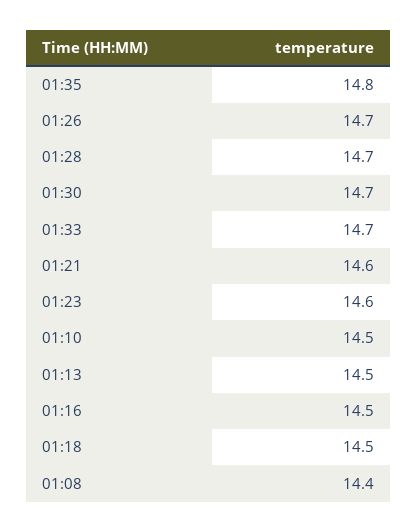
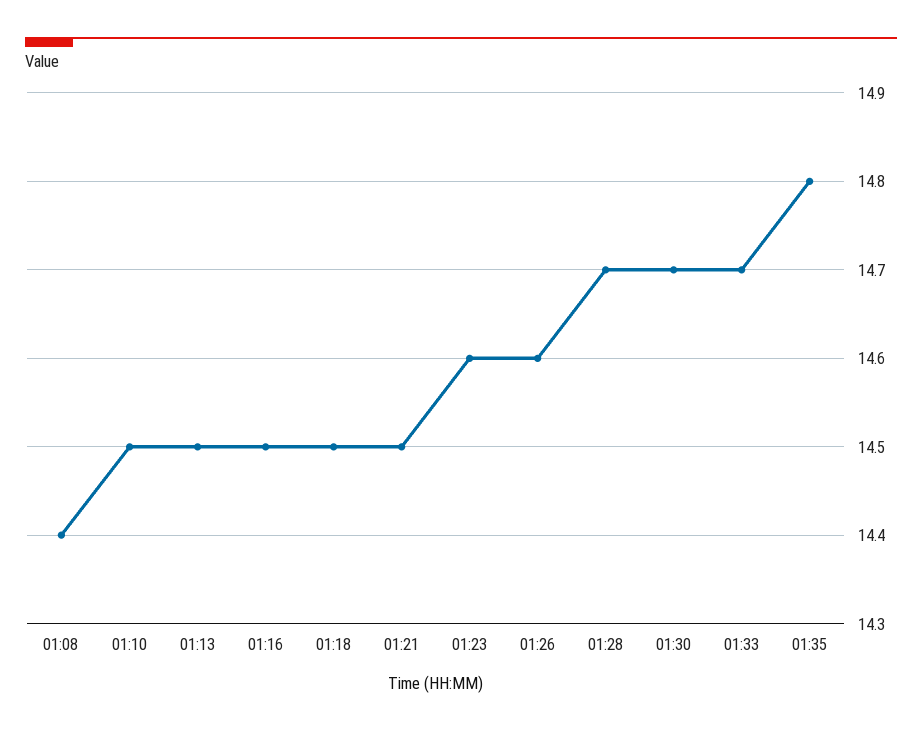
01:26: 14.7 -> 14.6
01:21: 14.6 -> 14.5

